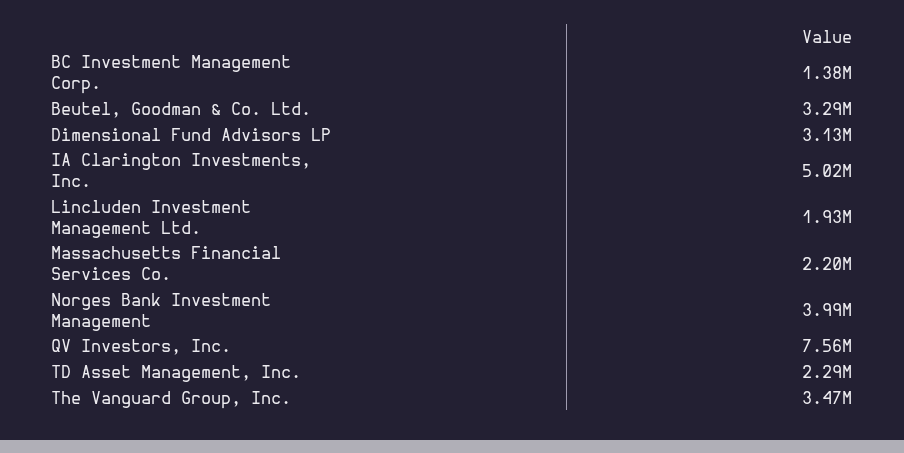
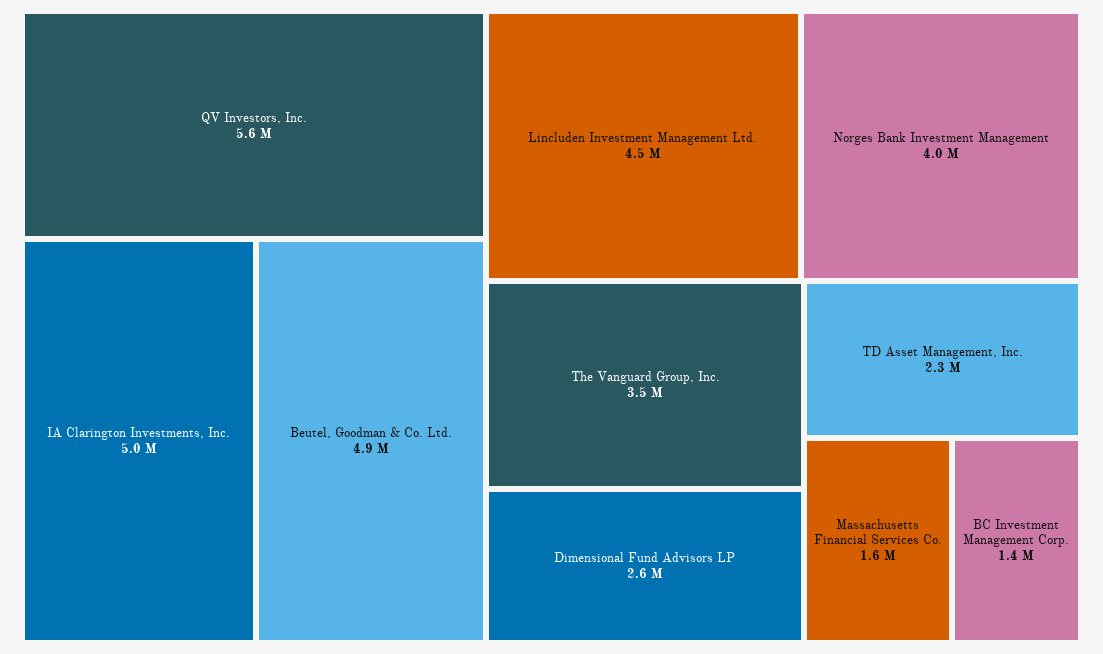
Beutel, Goodman & Co. Ltd.: 3290000 -> 4900000
Dimensional Fund Advisors LP: 3130000 -> 2600000
Lincluden Investment Management Ltd.: 1930000 -> 4500000
Massachusetts Financial Services Co.: 2200000 -> 1600000
QV Investors, Inc.: 7560000 -> 5600000

